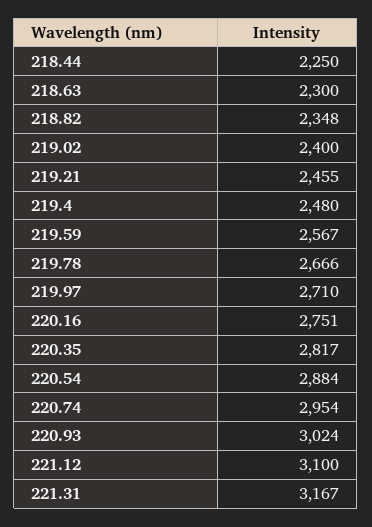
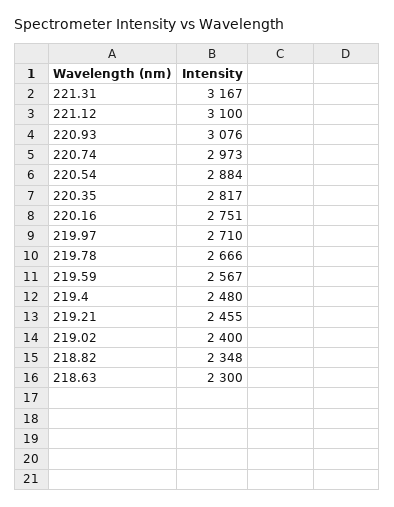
218.44: 2250 -> none
220.74: 2954 -> 2973
220.93: 3024 -> 3076

